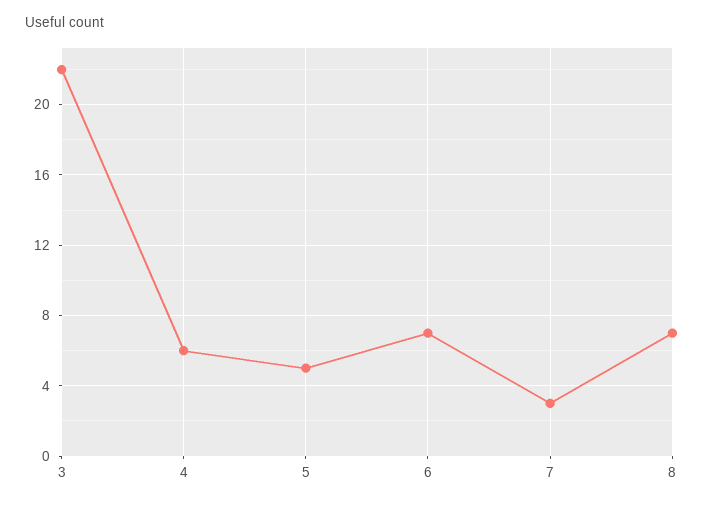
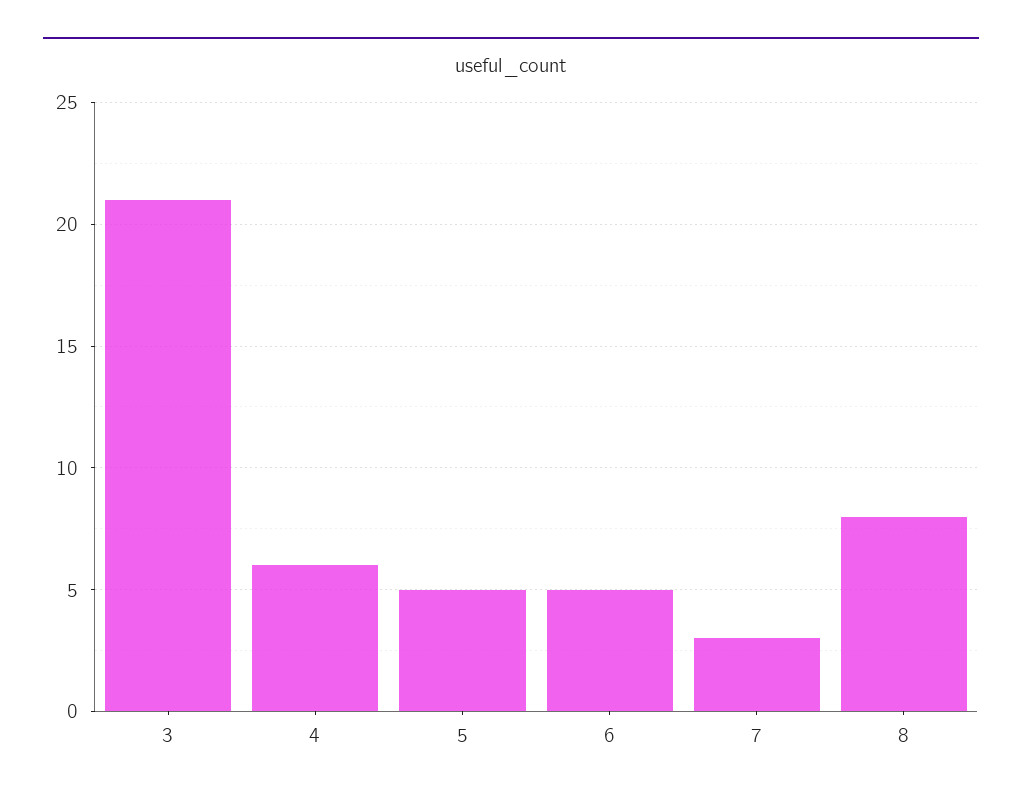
3: 22 -> 21
6: 7 -> 5
8: 7 -> 8

